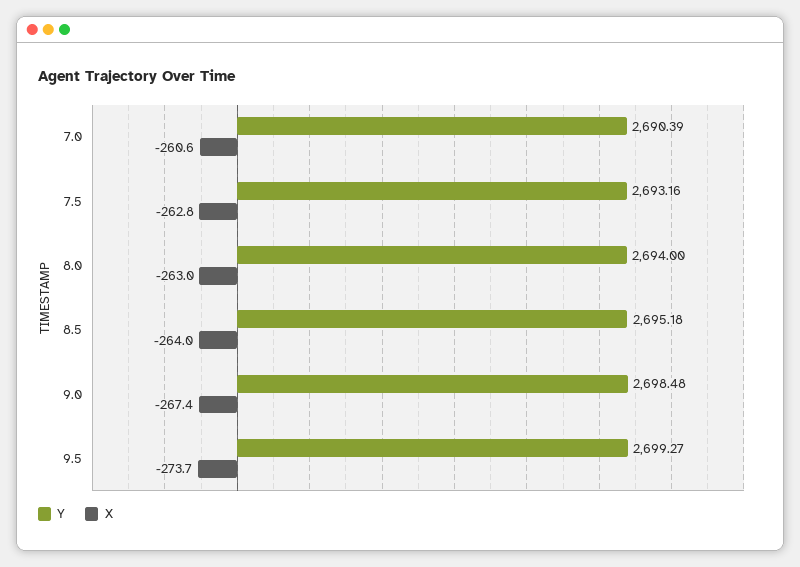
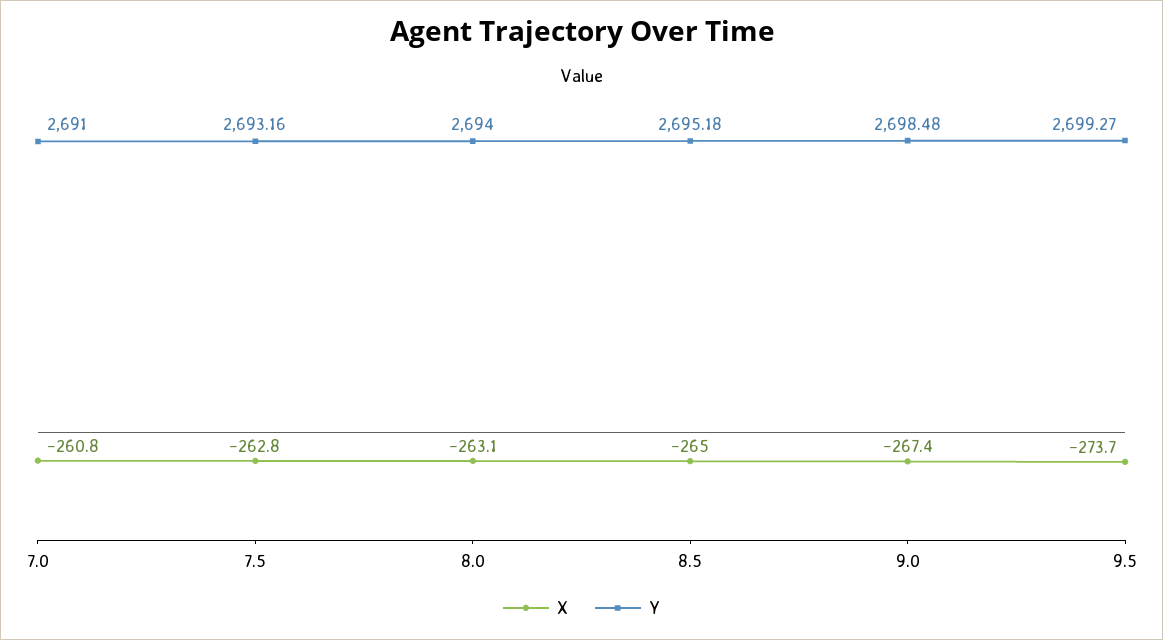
Y, 7.0: 2690.39 -> 2691
X, 7.0: -260.6 -> -260.8
X, 8.0: -263 -> -263.1
X, 8.5: -264 -> -265

